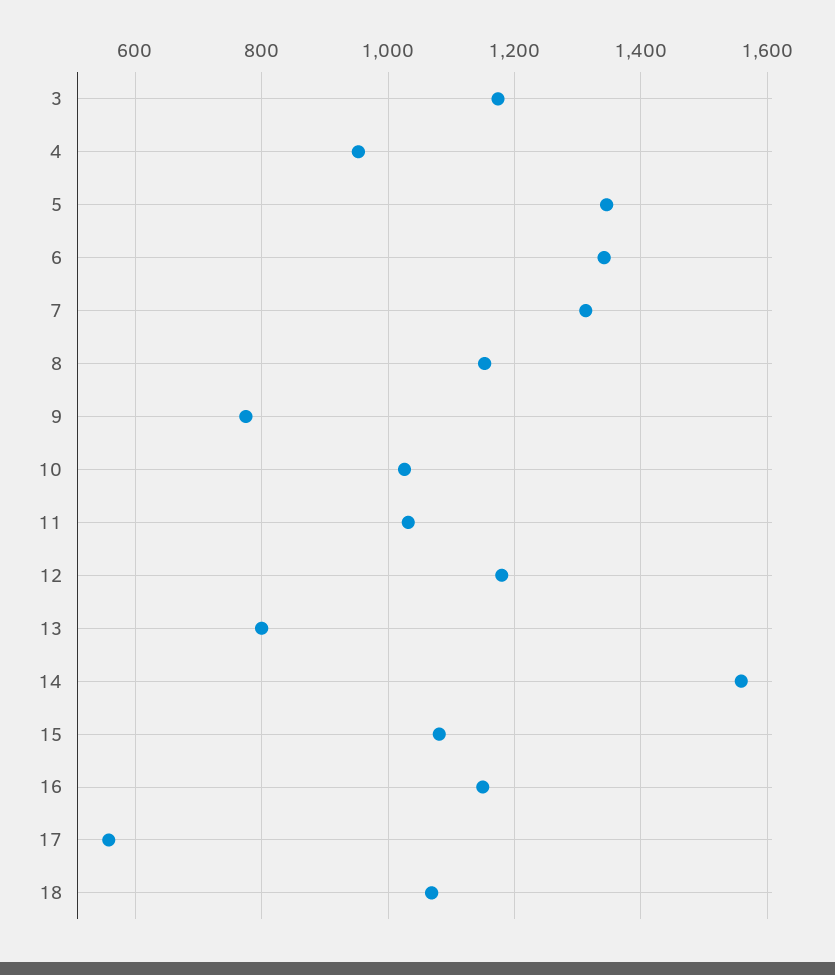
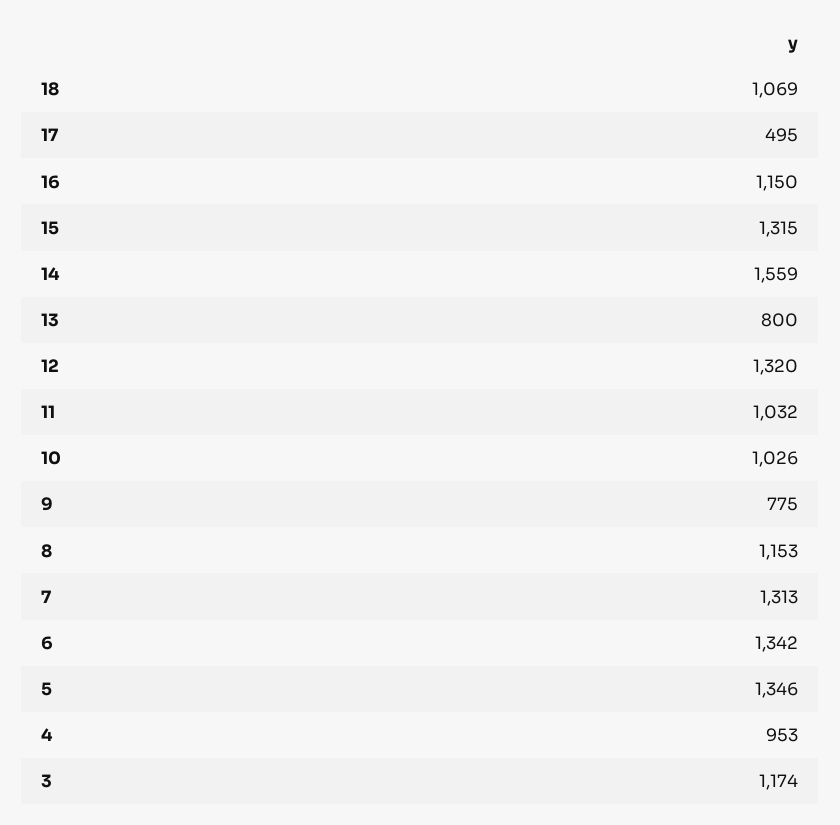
12: 1180 -> 1320
15: 1080 -> 1315
17: 560 -> 495

